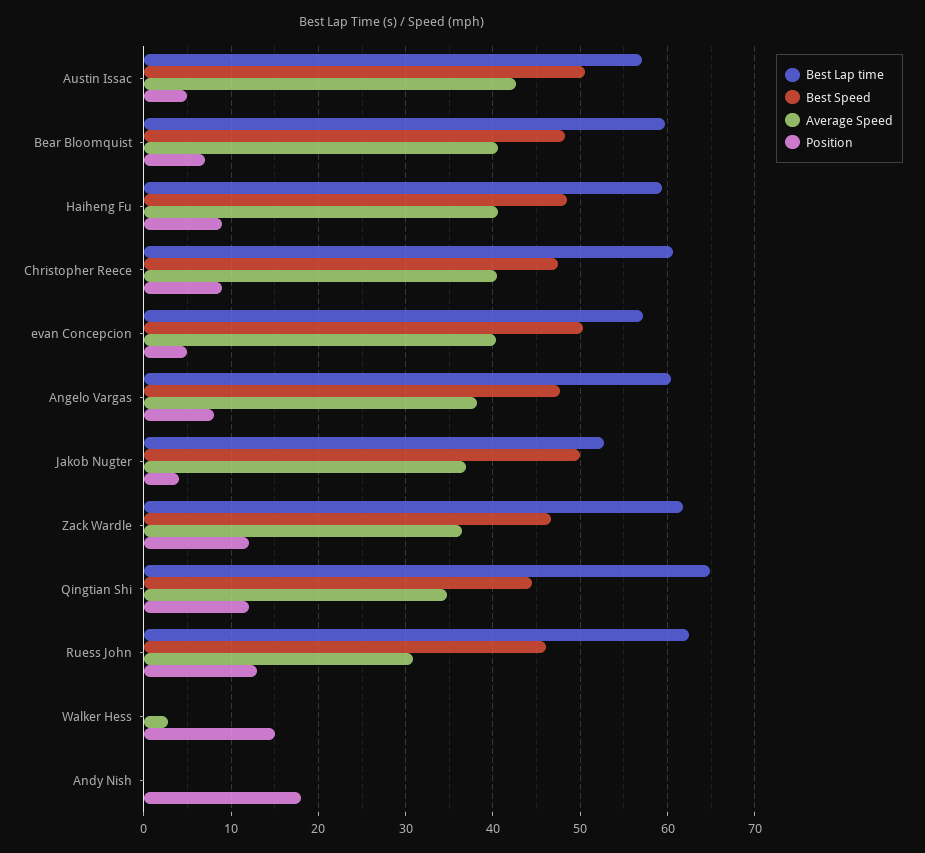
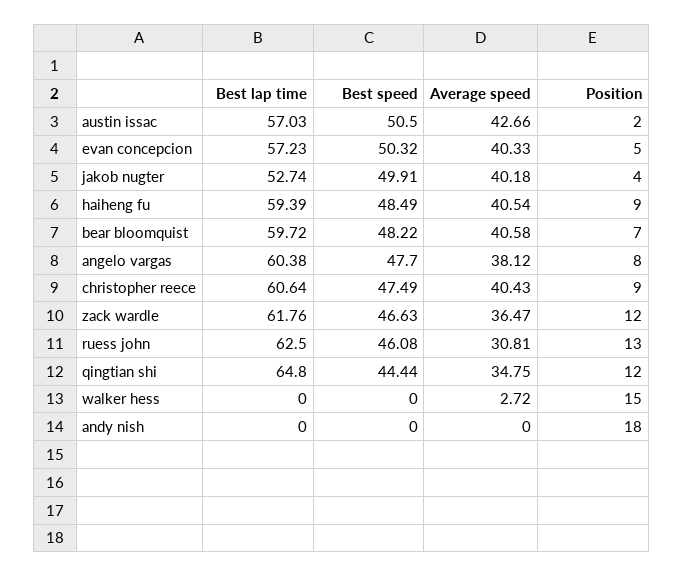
Position, Austin Issac: 5 -> 2
Average Speed, Jakob Nugter: 37 -> 40.18

